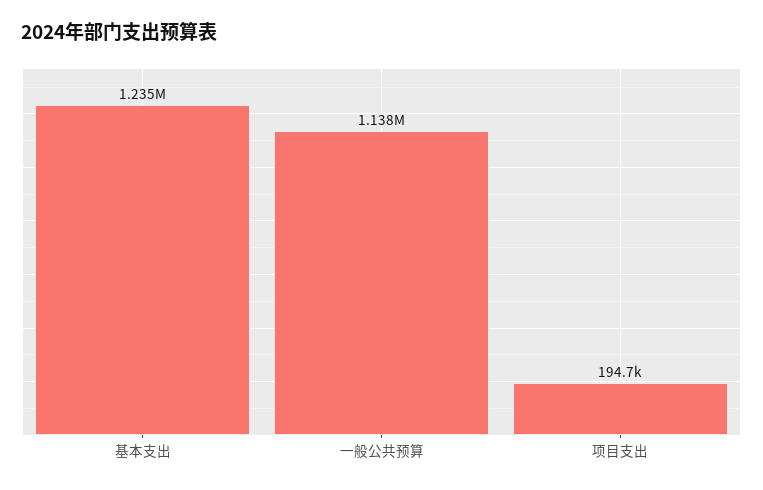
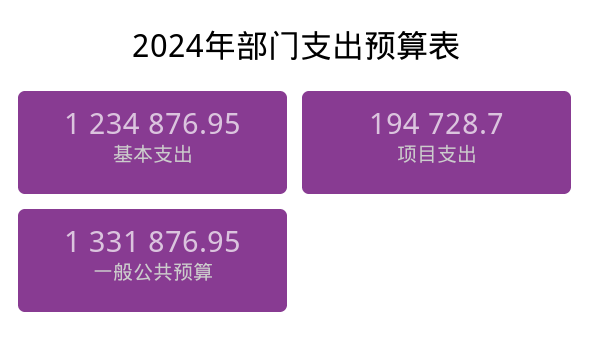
一般公共预算: 1138000 -> 1331876.95

